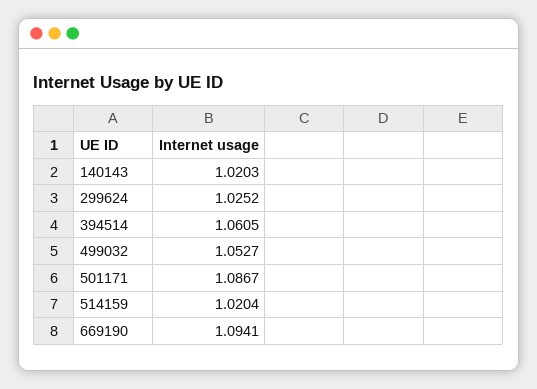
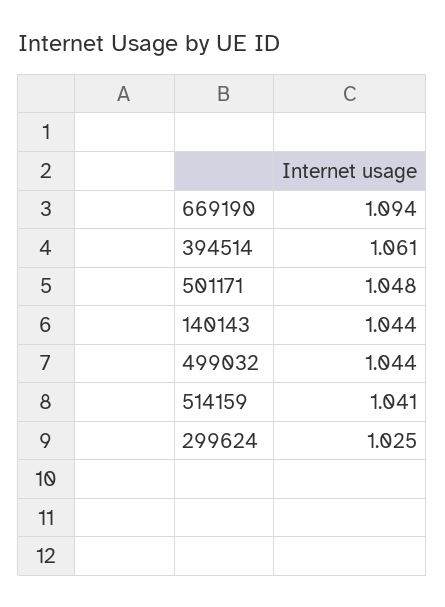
140143: 1.0203 -> 1.044
499032: 1.0527 -> 1.044
501171: 1.0867 -> 1.048
514159: 1.0204 -> 1.041

